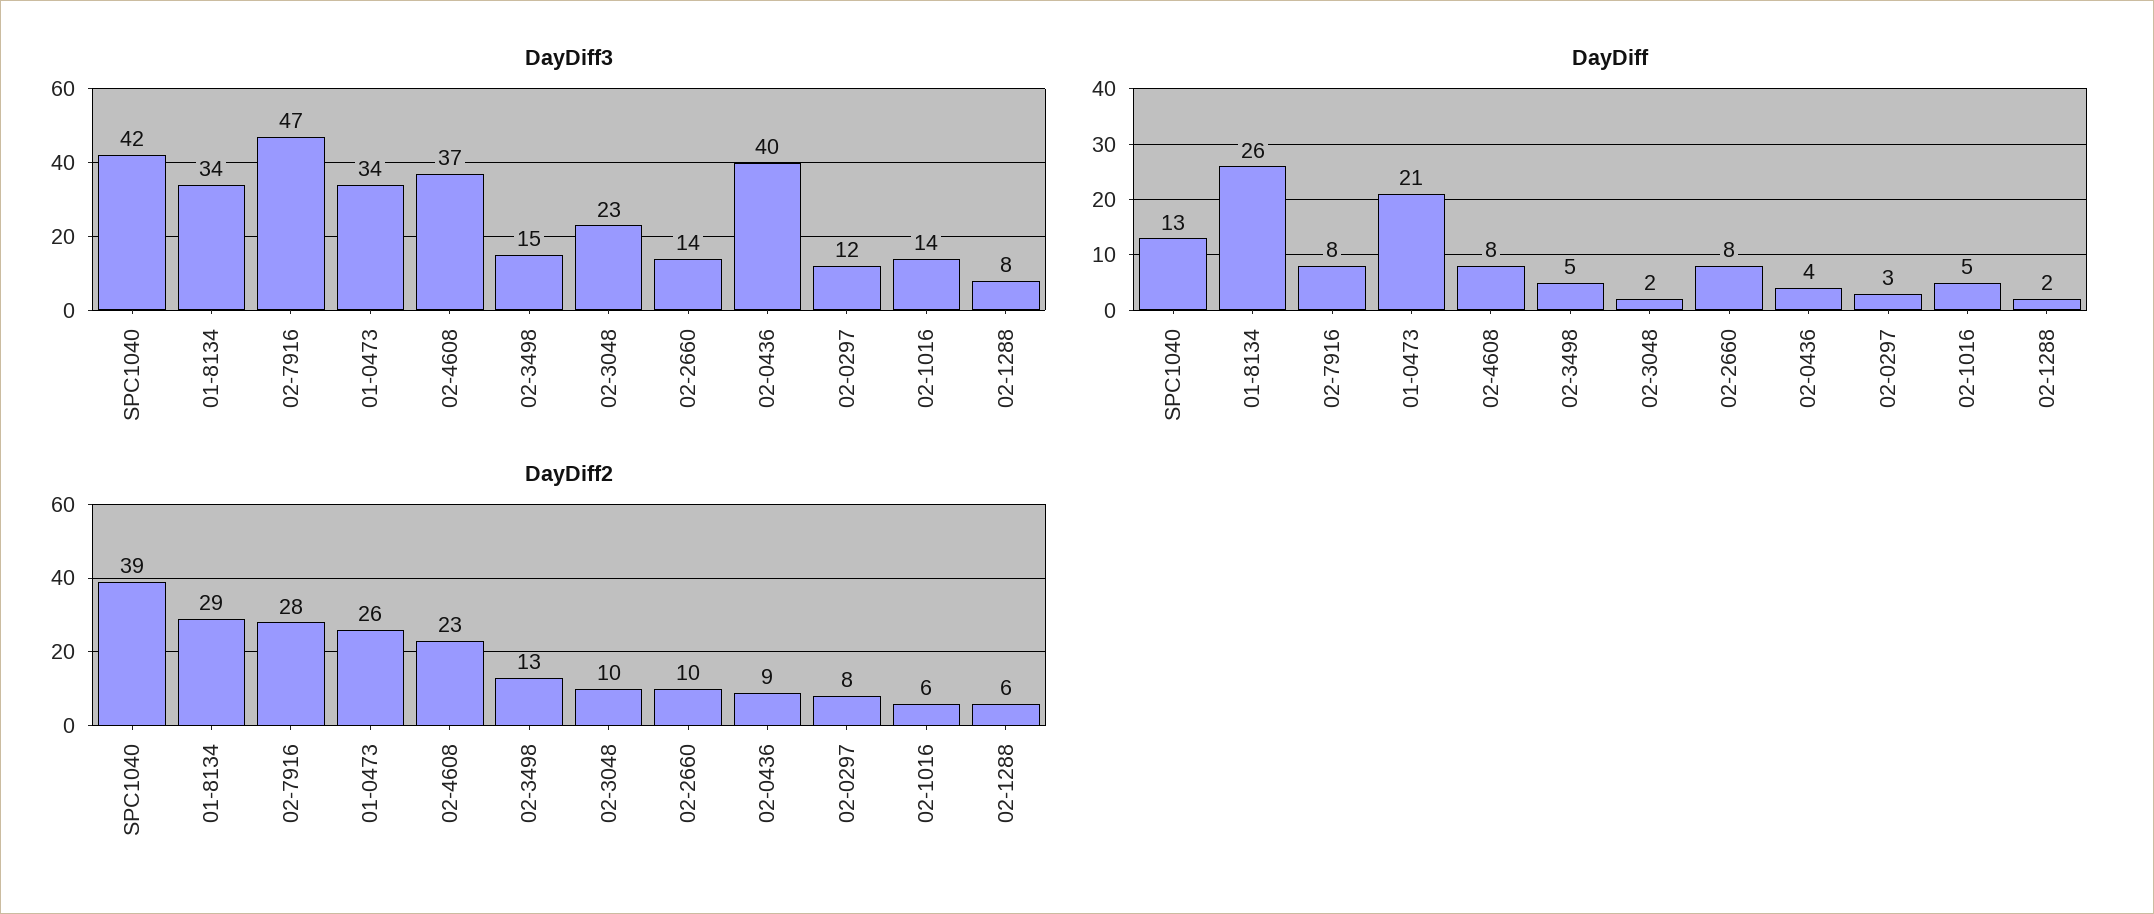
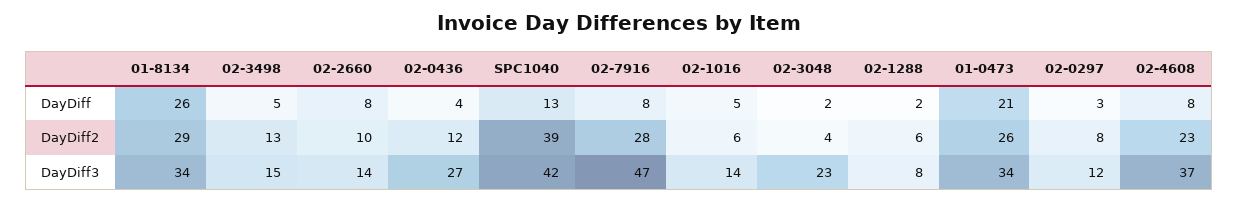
DayDiff3, 02-0436: 40 -> 27
DayDiff2, 02-3048: 10 -> 4
DayDiff2, 02-0436: 9 -> 12

